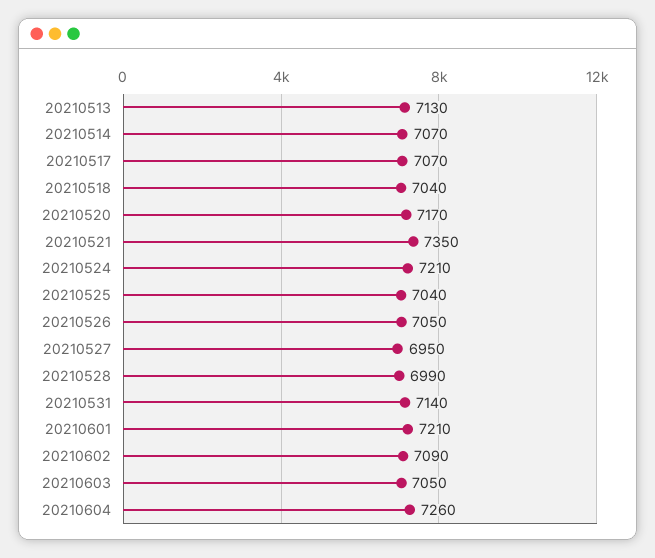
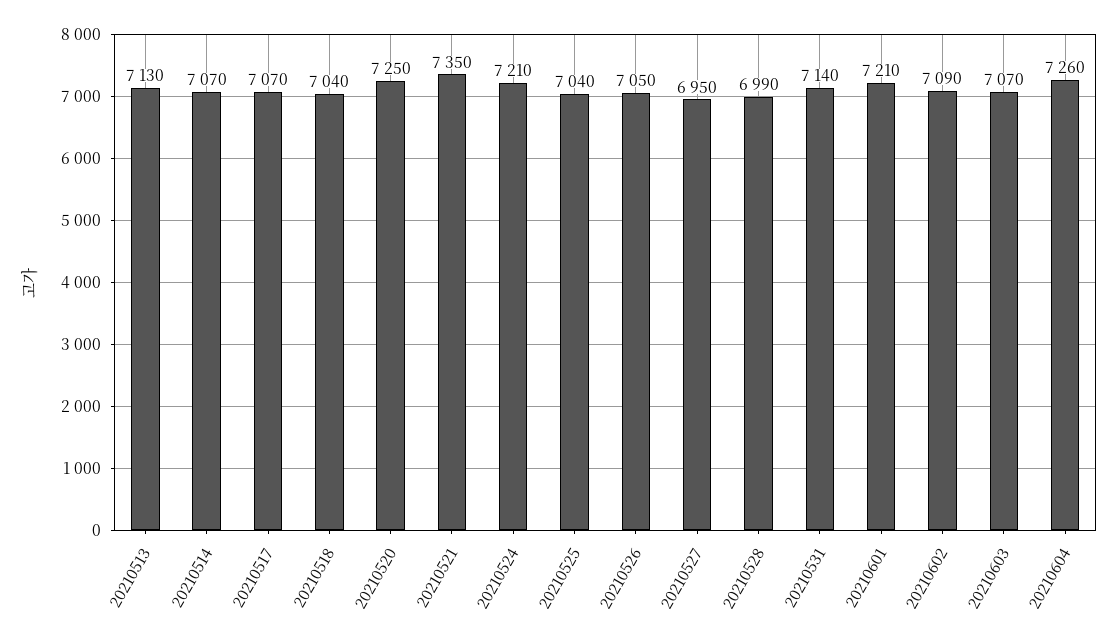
20210520: 7170 -> 7250
20210603: 7050 -> 7070

